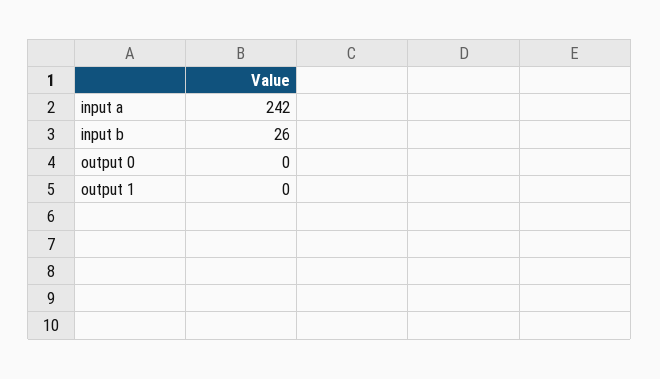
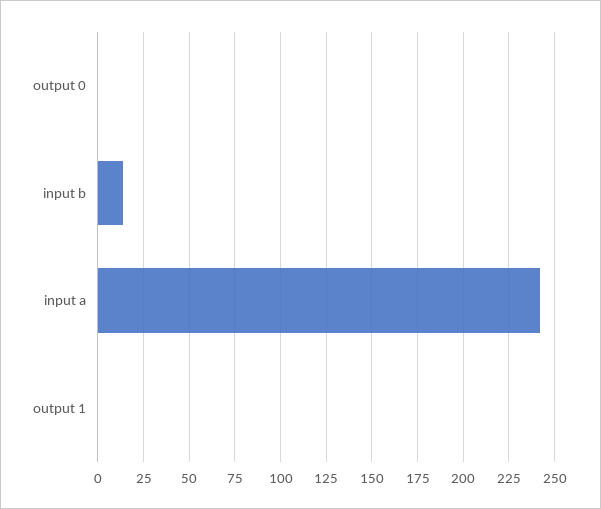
input b: 26 -> 15

